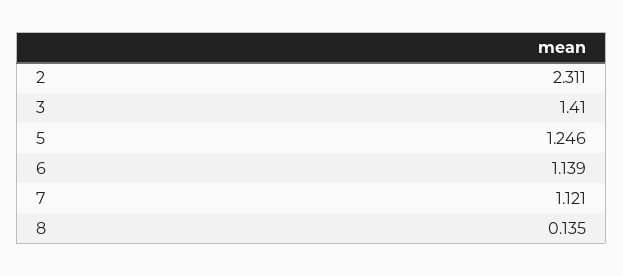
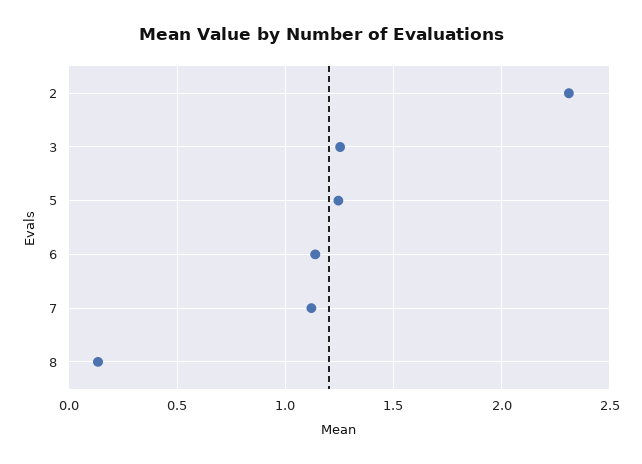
3: 1.41 -> 1.25

